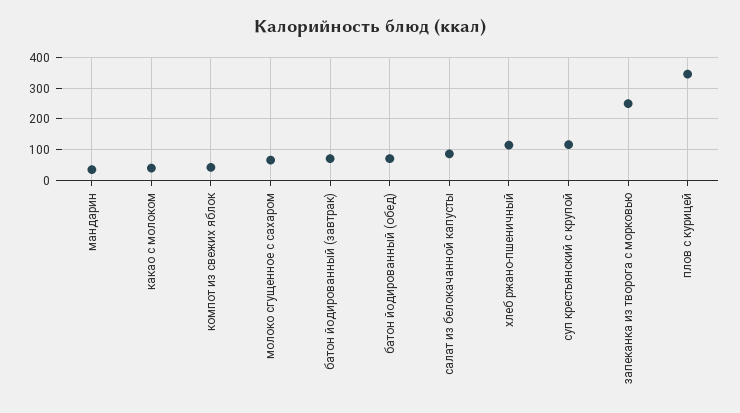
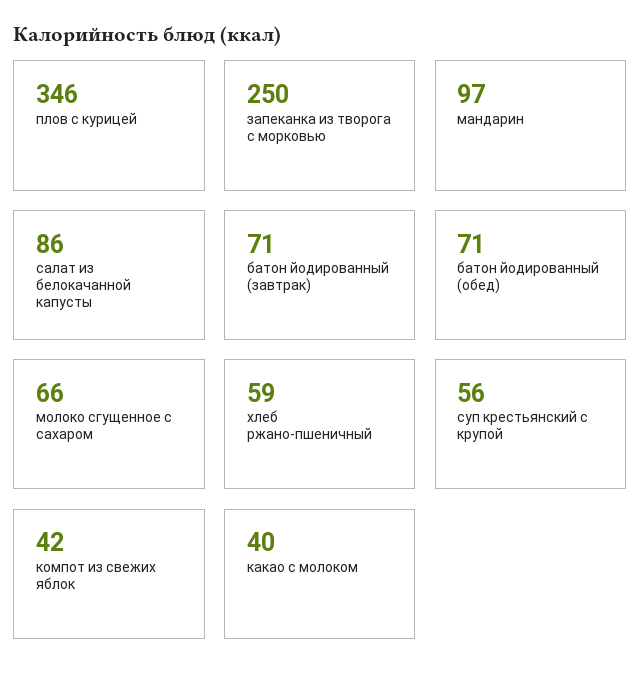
мандарин: 40 -> 97
хлеб ржано-пшеничный: 120 -> 59
суп крестьянский с крупой: 120 -> 56

